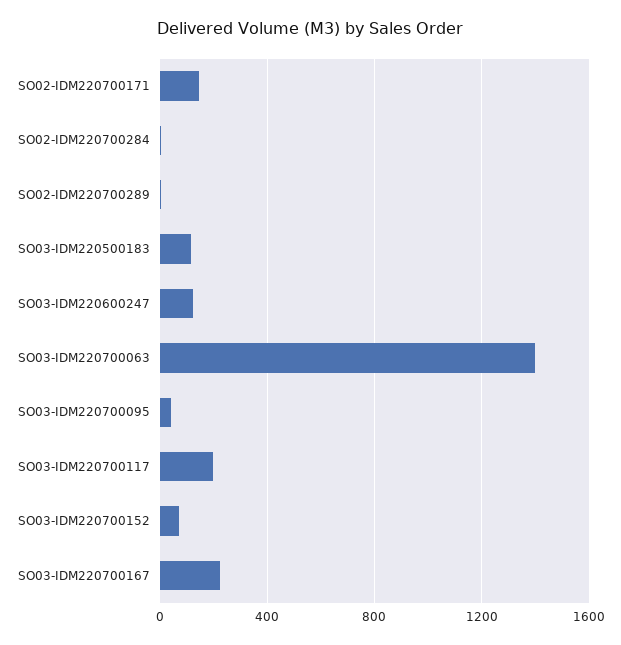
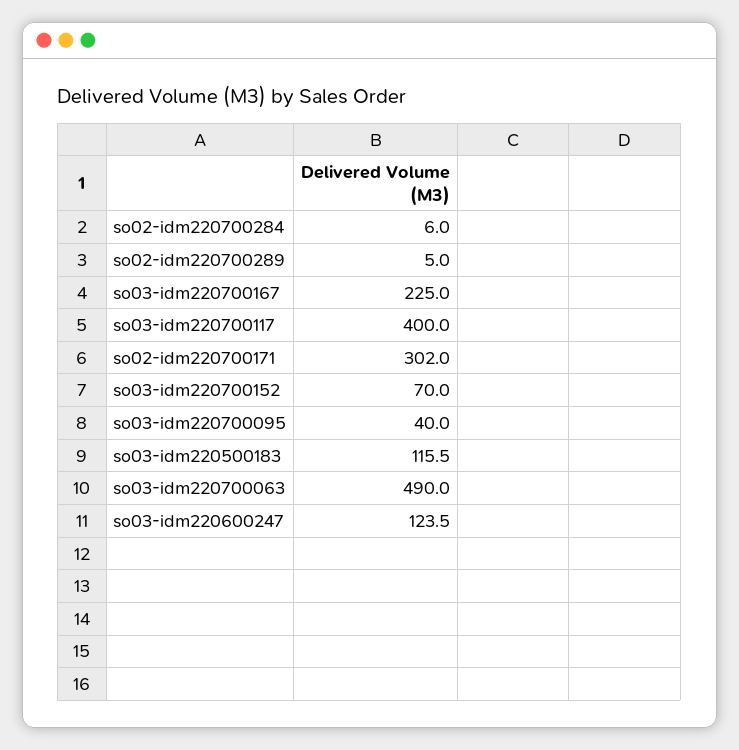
SO02-IDM220700171: 150 -> 302
SO03-IDM220700063: 1400 -> 490
SO03-IDM220700117: 200 -> 400

